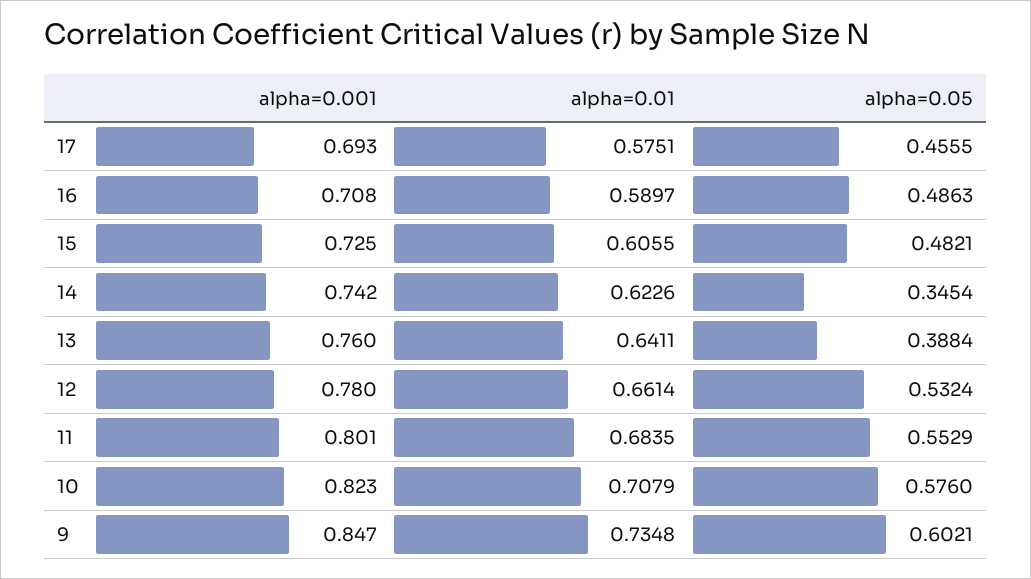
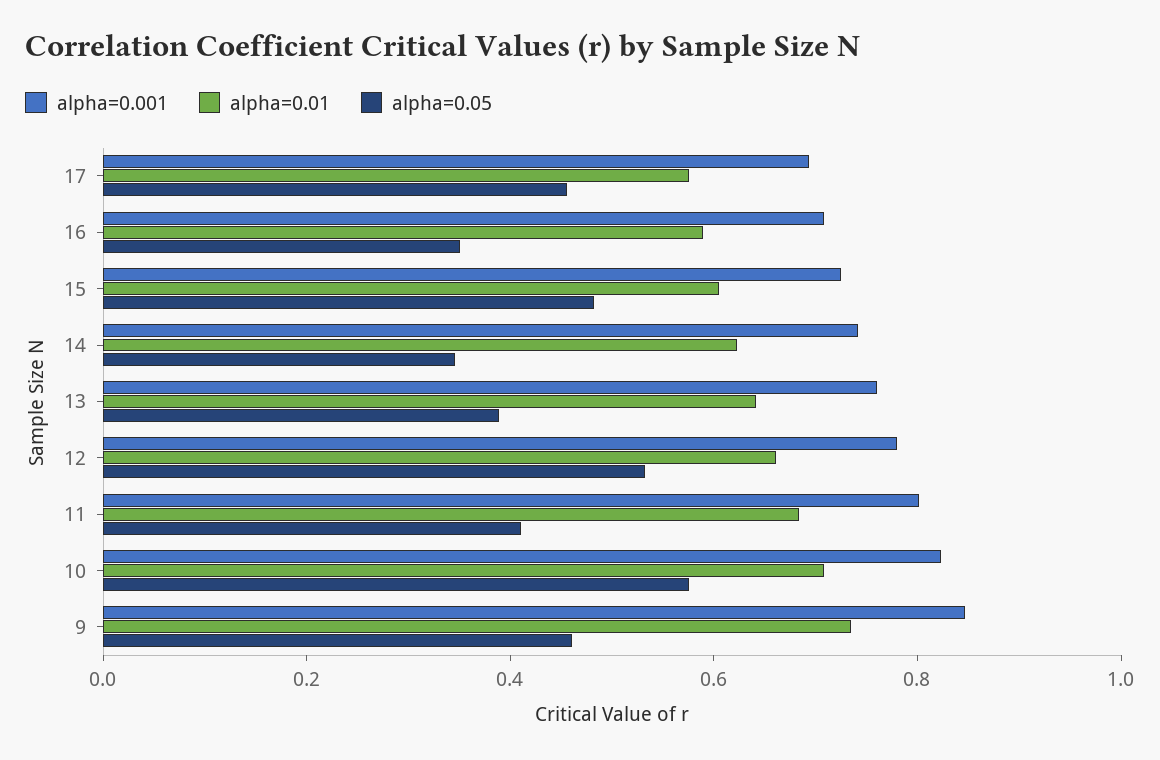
alpha=0.05, 16: 0.4863 -> 0.35
alpha=0.05, 11: 0.5529 -> 0.4
alpha=0.05, 9: 0.6021 -> 0.45

